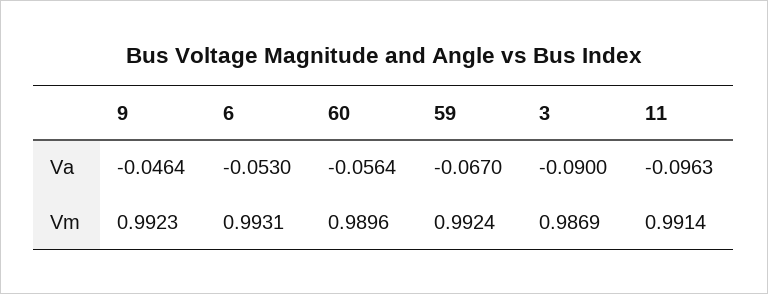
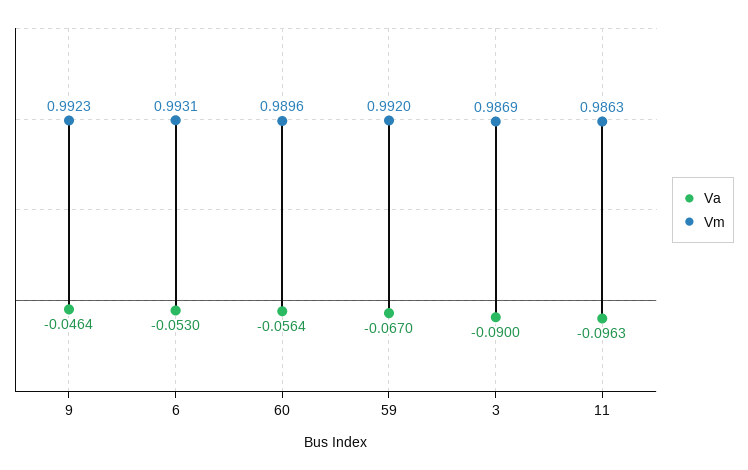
Vm, 59: 0.9924 -> 0.992
Vm, 11: 0.9914 -> 0.9863

